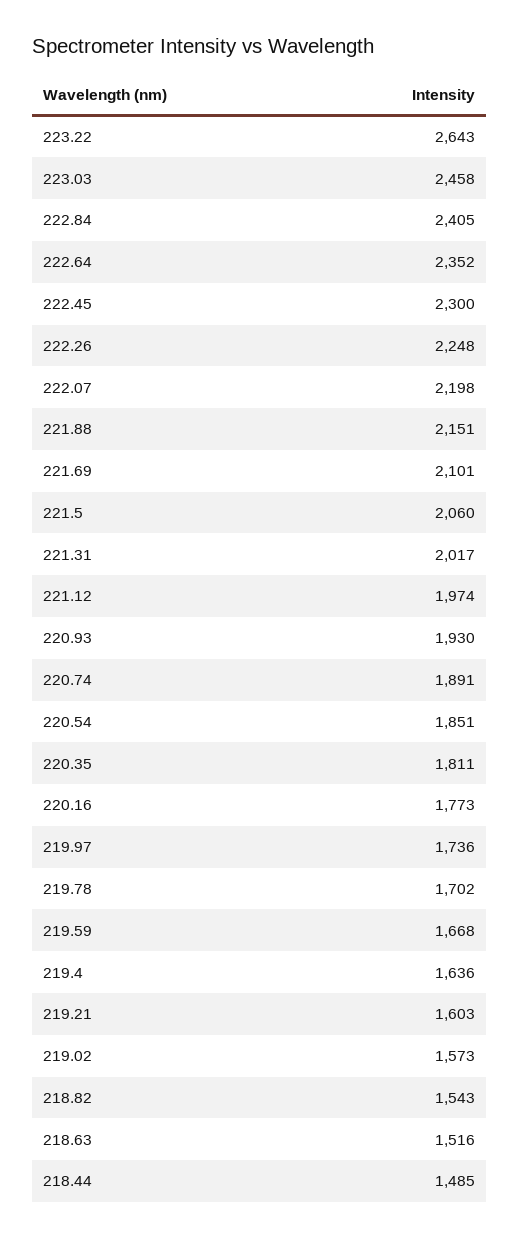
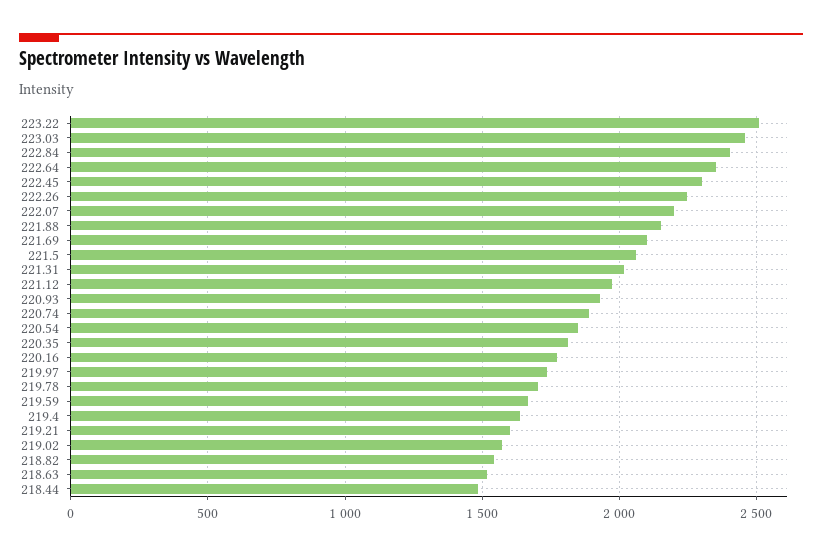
223.22: 2643 -> 2500

